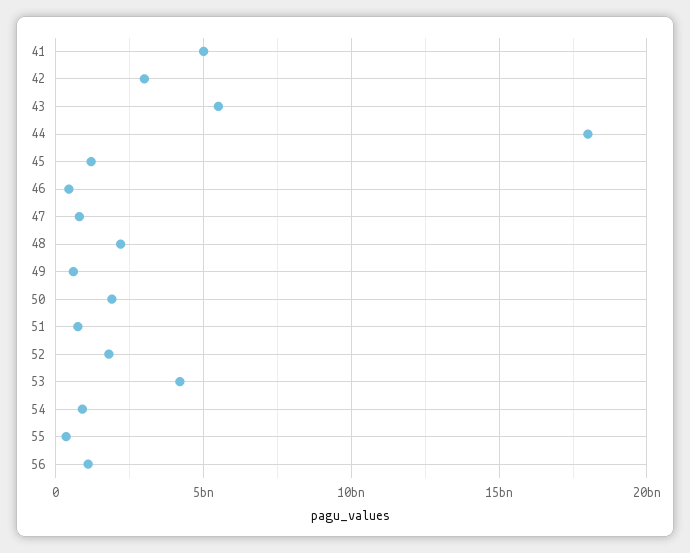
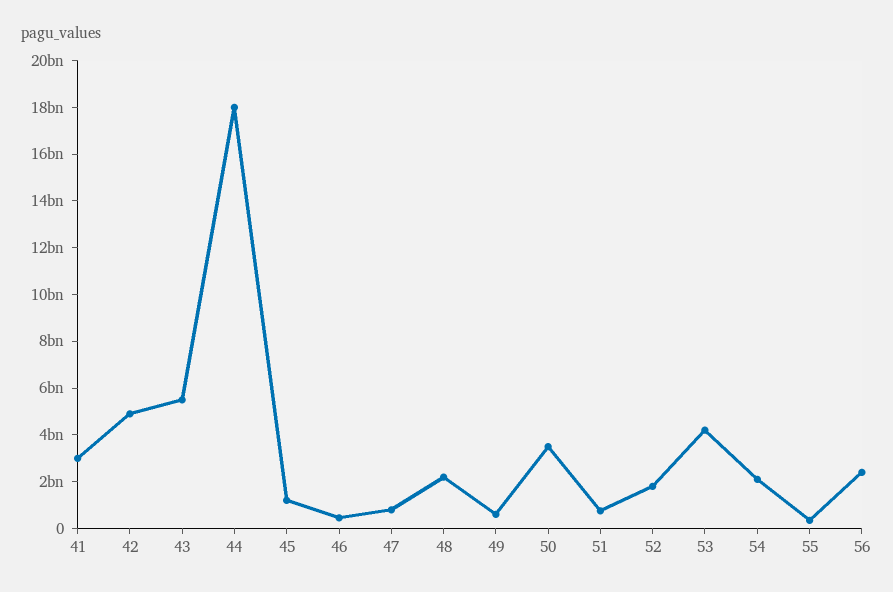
41: 5000000000 -> 3000000000
42: 3000000000 -> 5000000000
50: 2000000000 -> 3500000000
54: 1000000000 -> 2000000000
56: 1000000000 -> 2500000000

